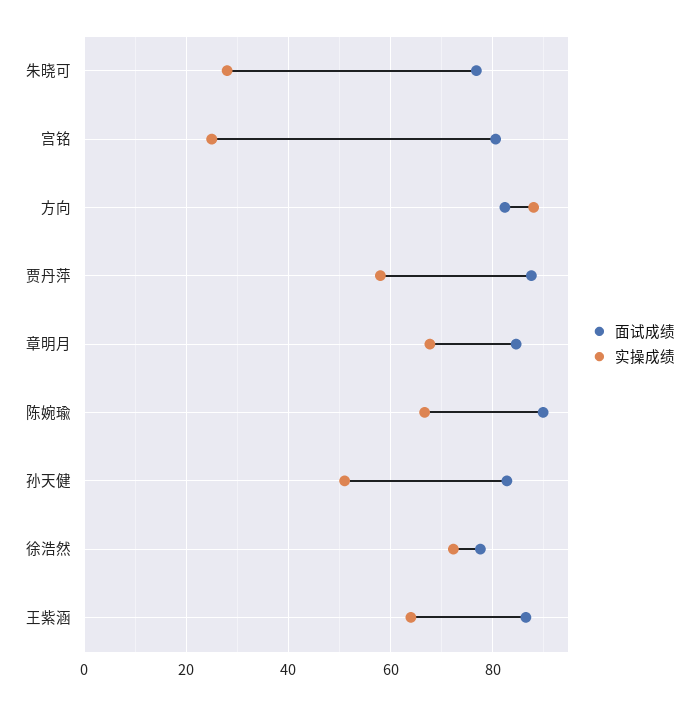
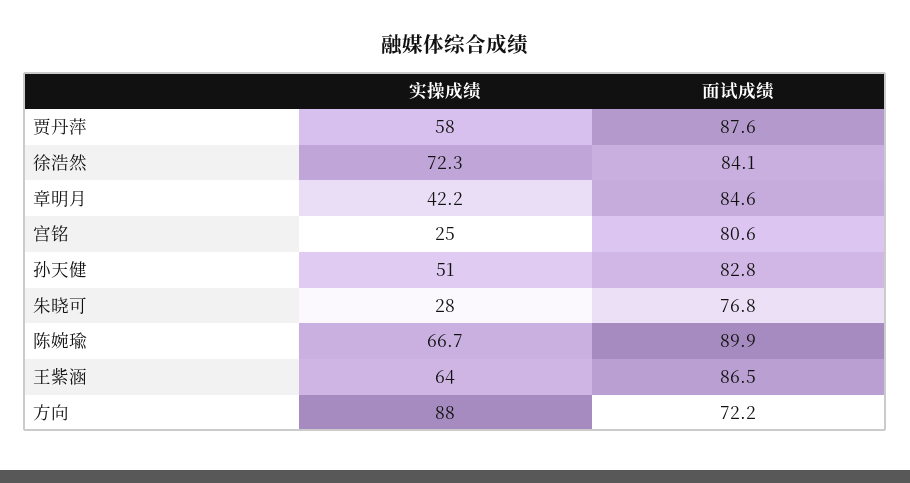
面试成绩, 方向: 82 -> 72.2
实操成绩, 章明月: 68 -> 42.2
面试成绩, 徐浩然: 78 -> 84.1

